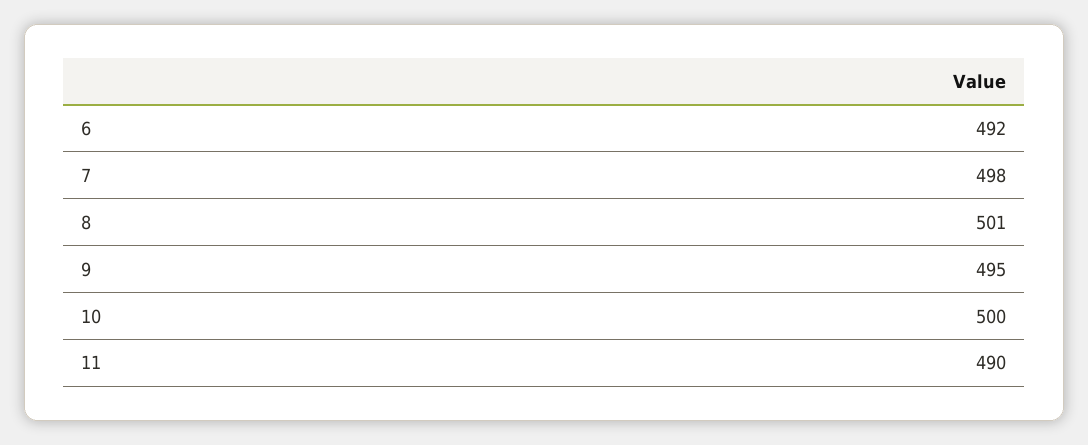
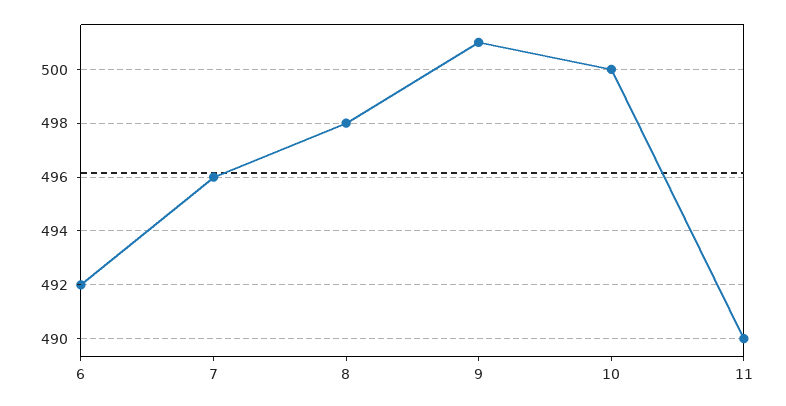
7: 498 -> 496
8: 501 -> 498
9: 495 -> 501

